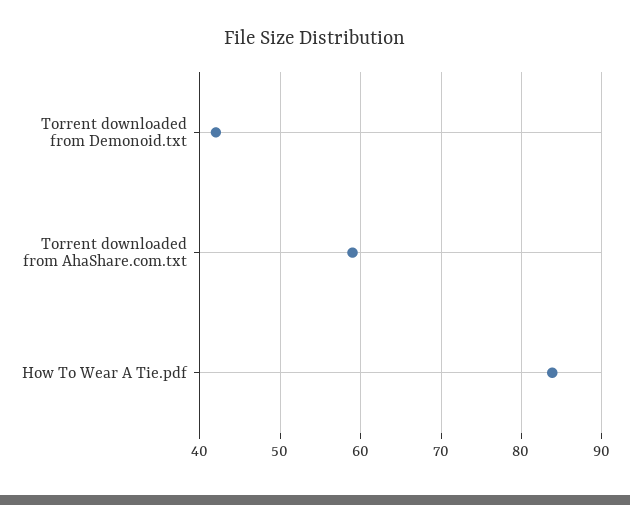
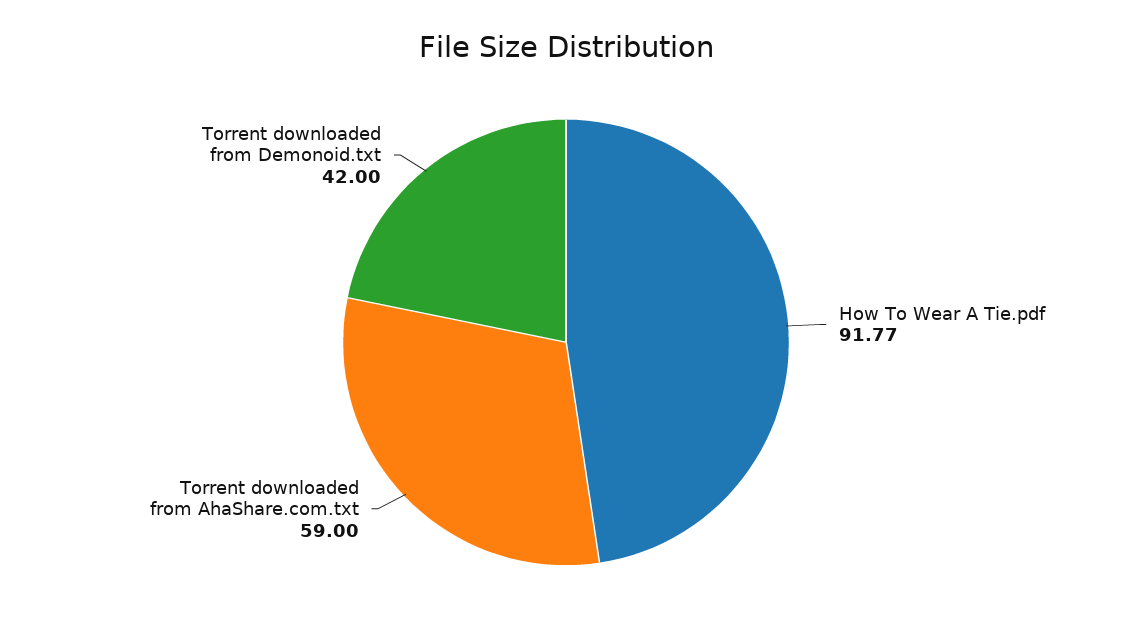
How To Wear A Tie.pdf: 84 -> 91.77

